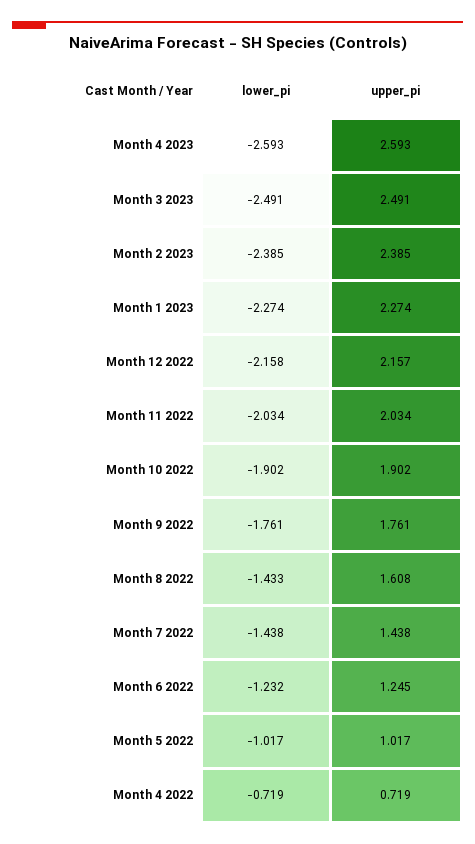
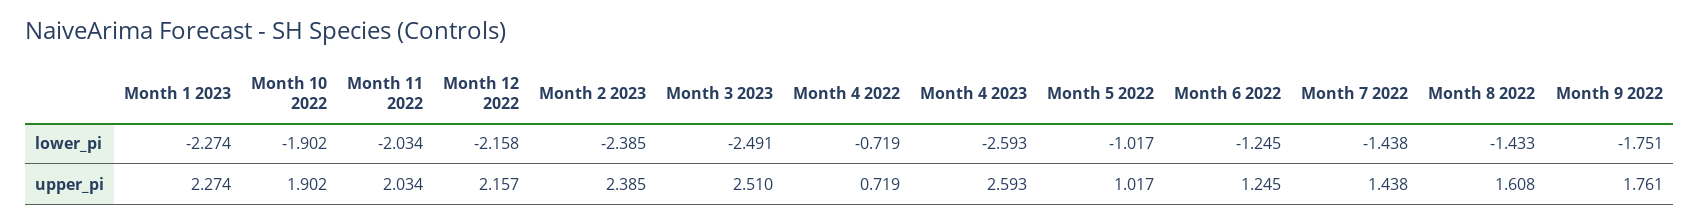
upper_pi, Month 3 2023: 2.491 -> 2.51
lower_pi, Month 9 2022: -1.761 -> -1.751
lower_pi, Month 6 2022: -1.232 -> -1.245

